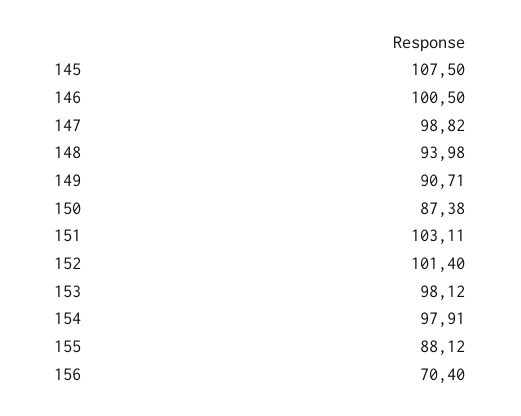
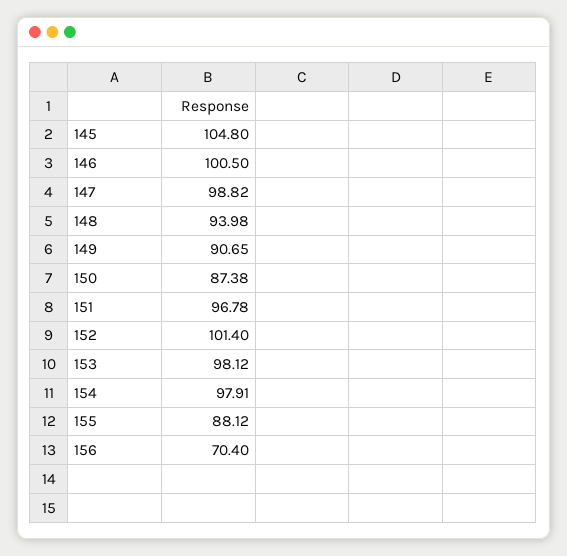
145: 107.5 -> 104.8
149: 90.71 -> 90.65
151: 103.11 -> 96.78

